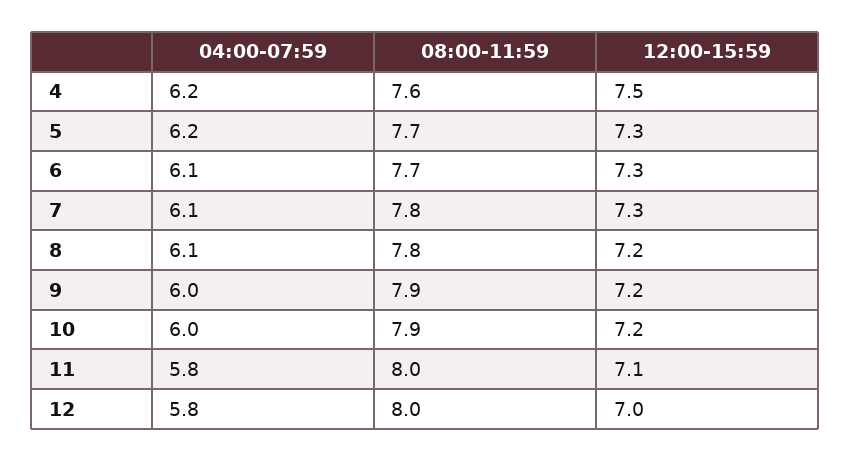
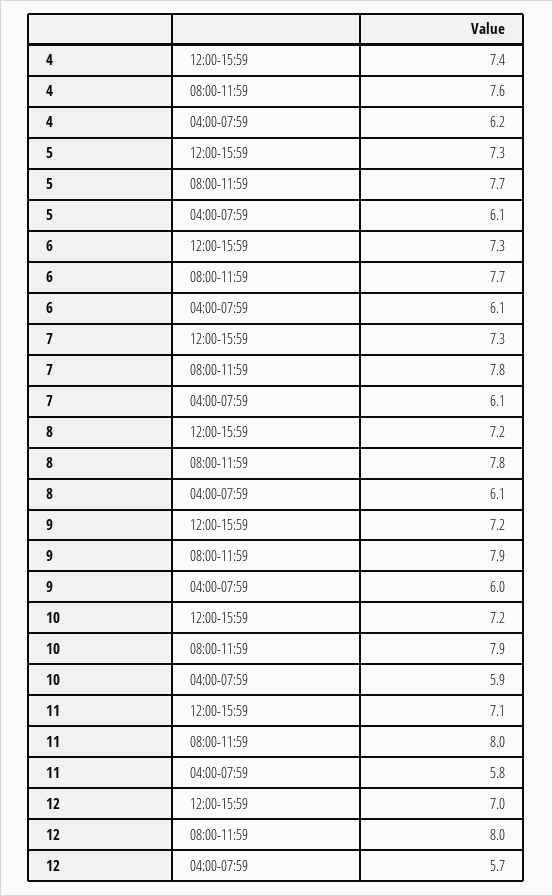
12:00-15:59, 4: 7.5 -> 7.4
04:00-07:59, 5: 6.2 -> 6.1
04:00-07:59, 10: 6 -> 5.9
04:00-07:59, 12: 5.8 -> 5.7

